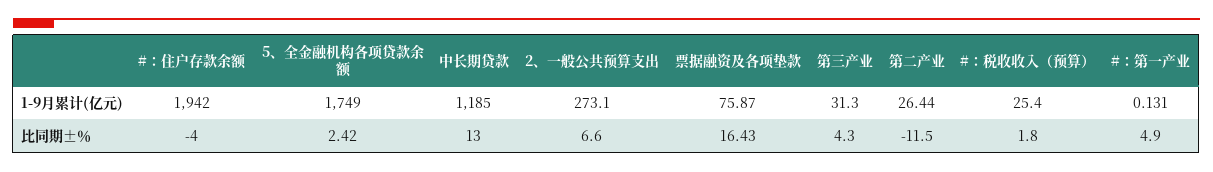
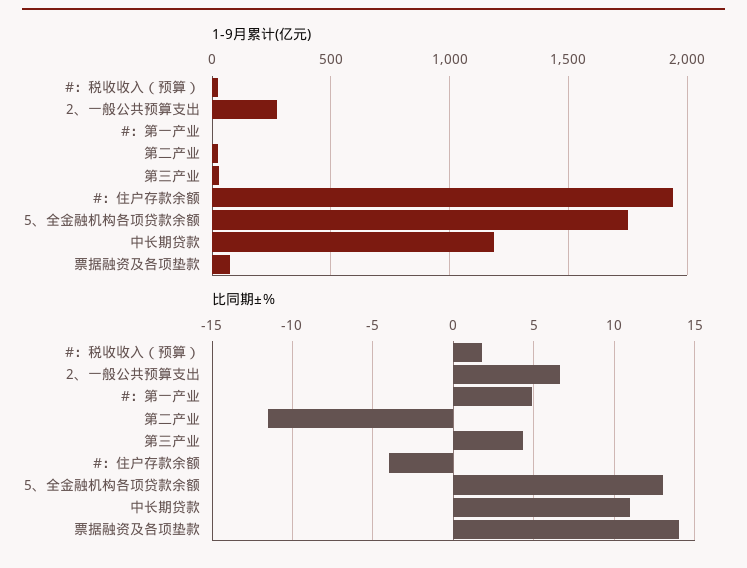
比同期±％, 5、全金融机构各项贷款余额: 2.42 -> 13
比同期±％, 中长期贷款: 13 -> 11
比同期±％, 票据融资及各项垫款: 16.43 -> 14

